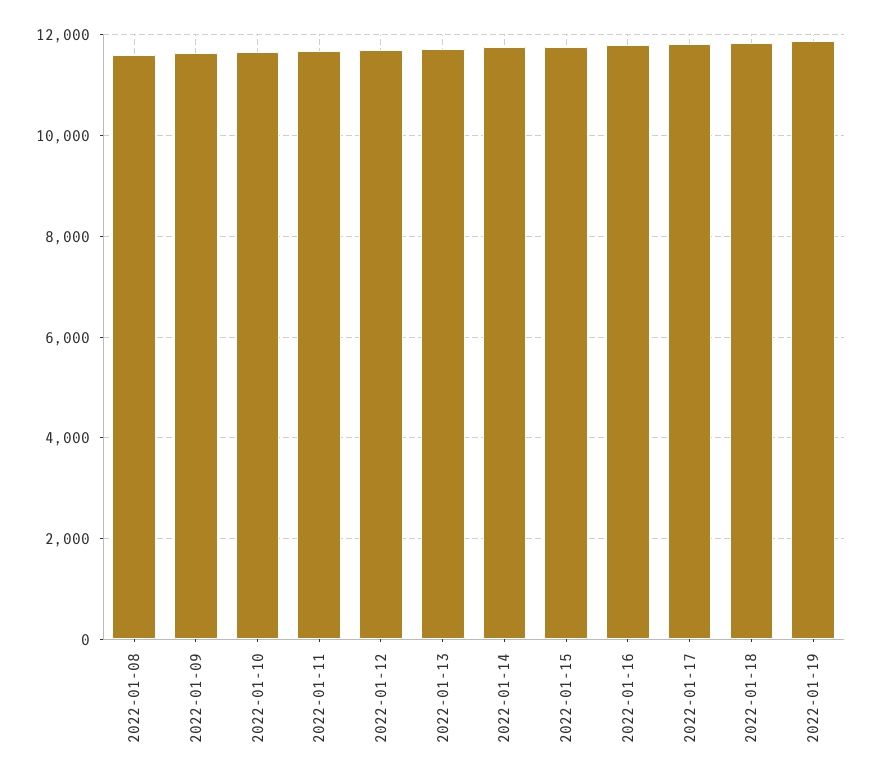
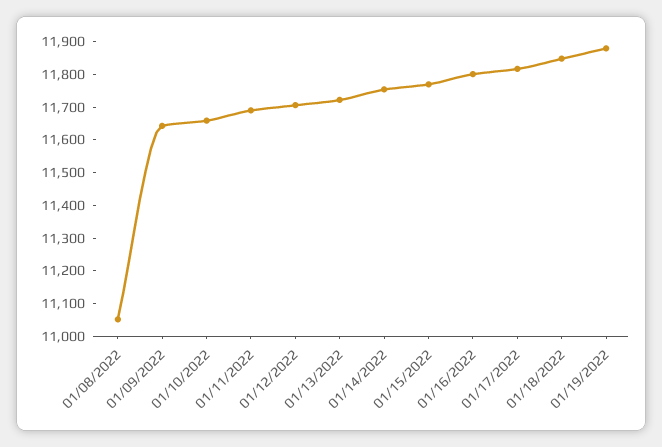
2022-01-08: 11600 -> 11050

